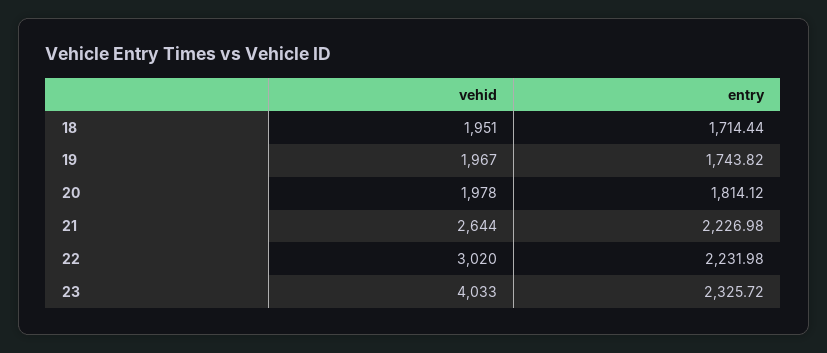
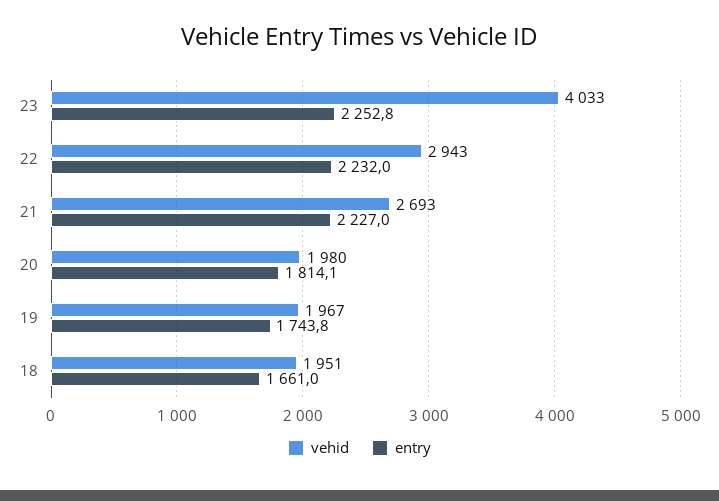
entry, 18: 1714.44 -> 1661
vehid, 20: 1978 -> 1980
vehid, 21: 2644 -> 2693
vehid, 22: 3020 -> 2943
entry, 23: 2325.72 -> 2252.8

